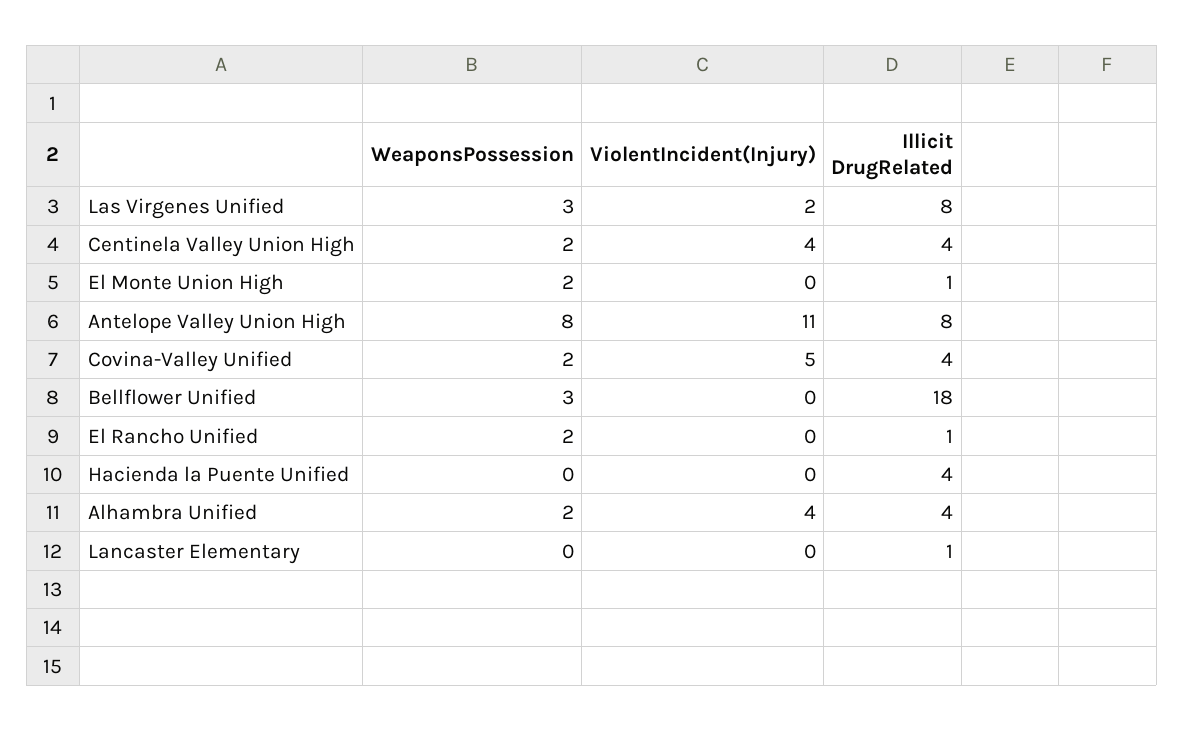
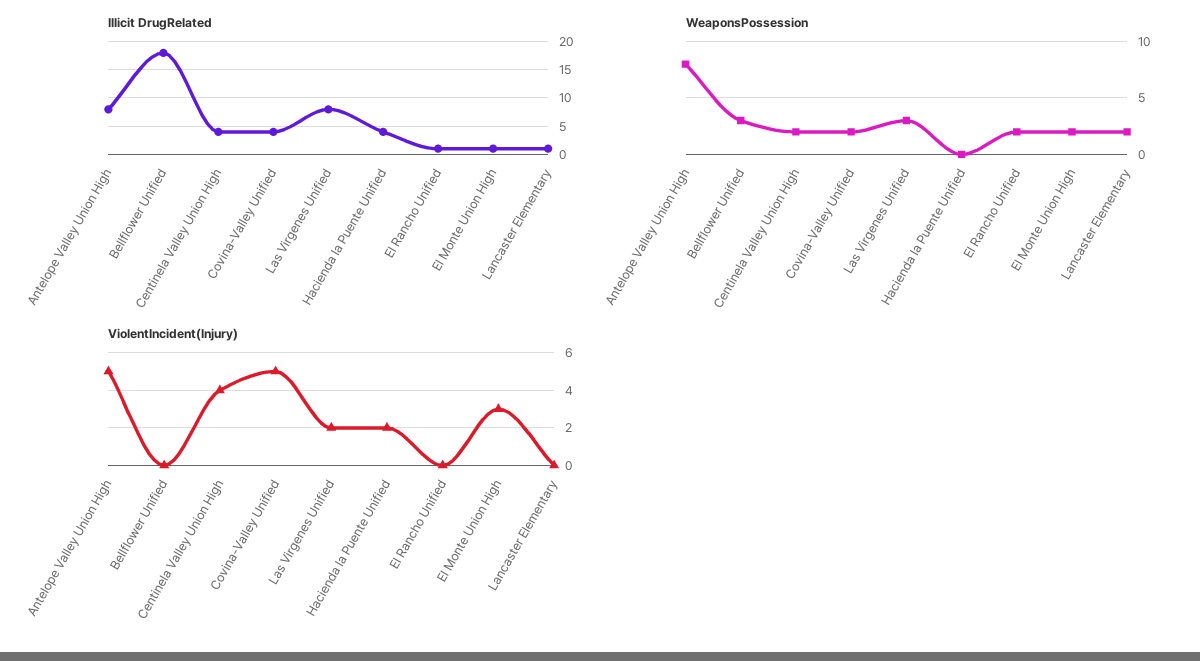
ViolentIncident(Injury), El Monte Union High: 0 -> 3
ViolentIncident(Injury), Antelope Valley Union High: 11 -> 5
ViolentIncident(Injury), Hacienda la Puente Unified: 0 -> 2
WeaponsPossession, Alhambra Unified: 2 -> none
ViolentIncident(Injury), Alhambra Unified: 4 -> none
Illicit DrugRelated, Alhambra Unified: 4 -> none
WeaponsPossession, Lancaster Elementary: 0 -> 2

